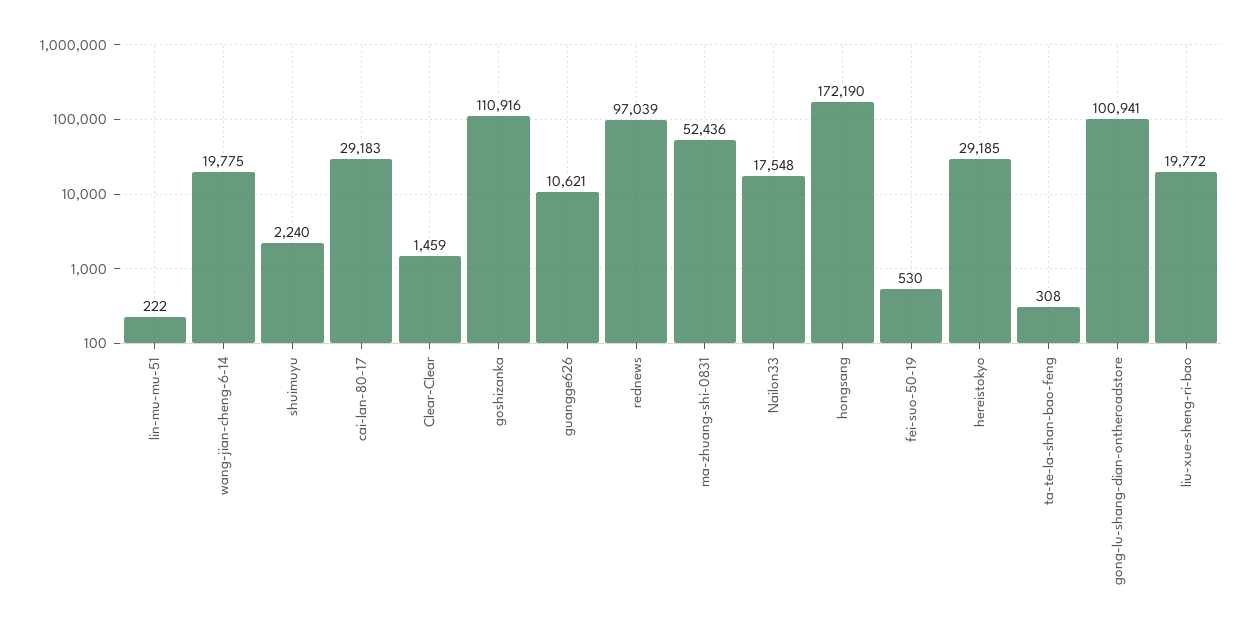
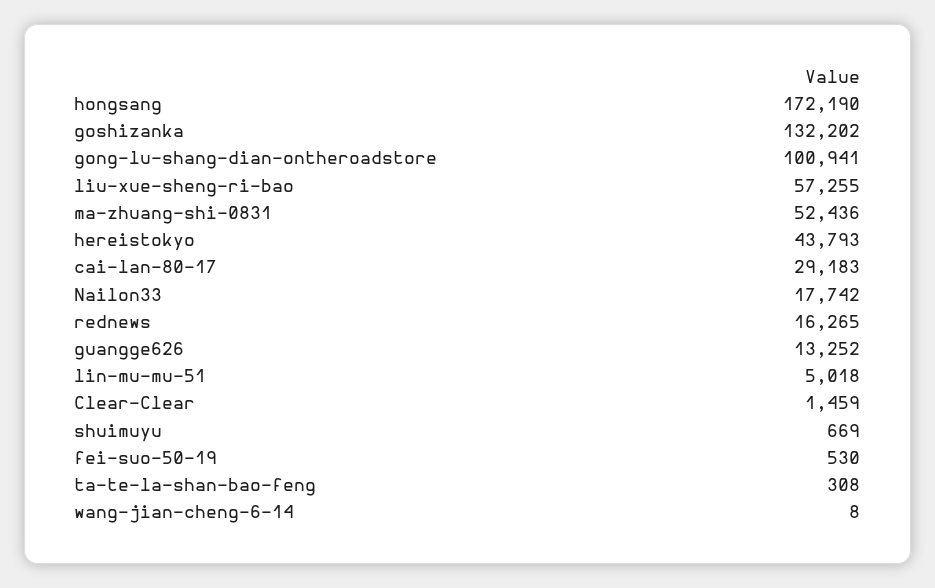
lin-mu-mu-51: 222 -> 5018
wang-jian-cheng-6-14: 19775 -> 8
shuimuyu: 2240 -> 669
goshizanka: 110916 -> 132202
guangge626: 10621 -> 13252
rednews: 97039 -> 16265
Nailon33: 17548 -> 17742
hereistokyo: 29185 -> 43793
liu-xue-sheng-ri-bao: 19772 -> 57255

